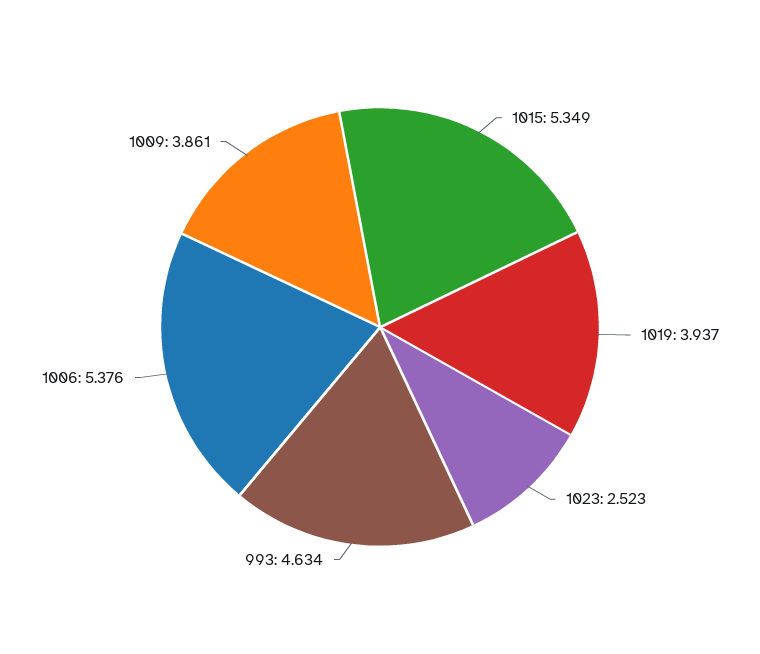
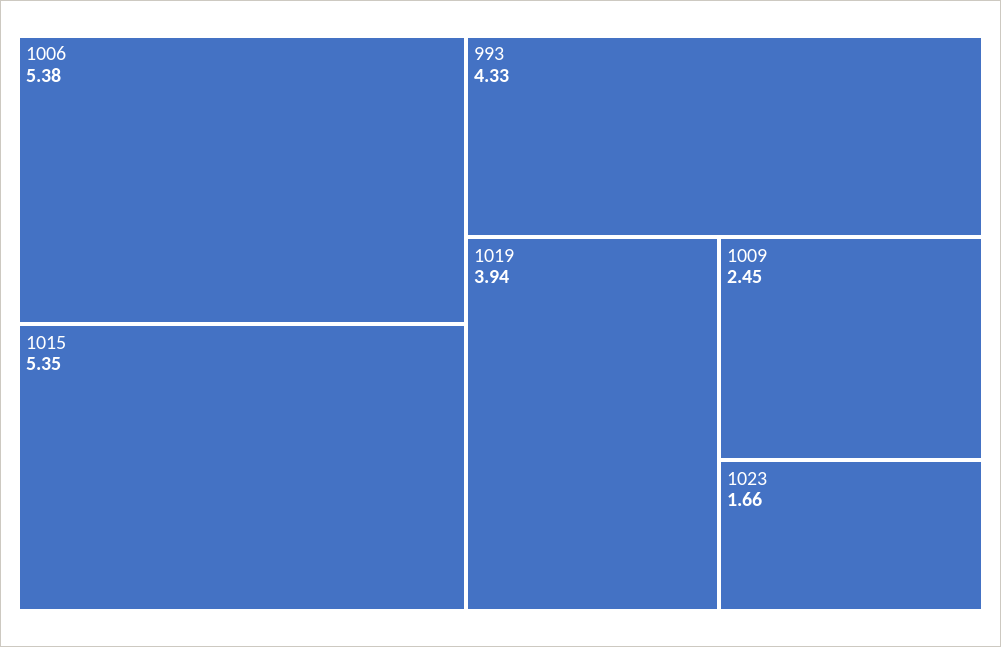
1023: 2.523 -> 1.66
993: 4.634 -> 4.33
1009: 3.861 -> 2.45

